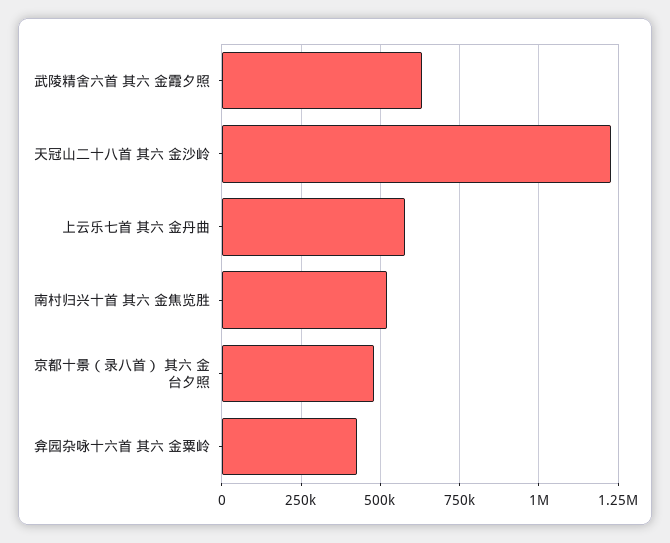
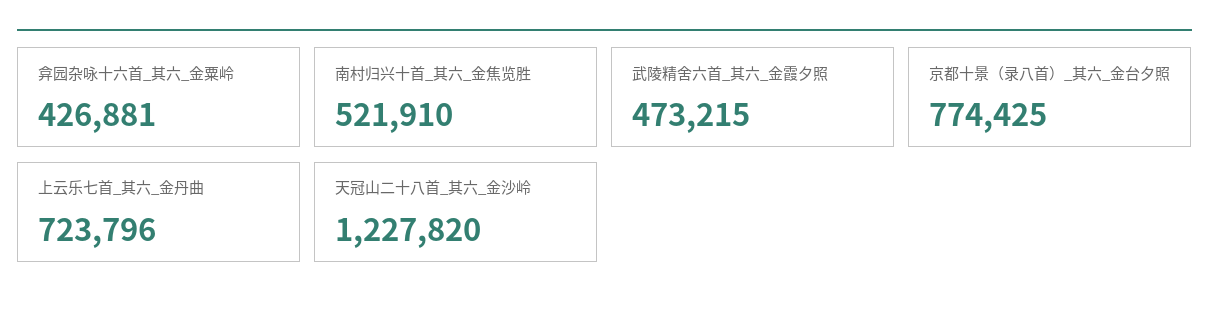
武陵精舍六首 其六 金霞夕照: 625000 -> 473215
上云乐七首 其六 金丹曲: 575000 -> 723796
京都十景（录八首） 其六 金台夕照: 475000 -> 774425

